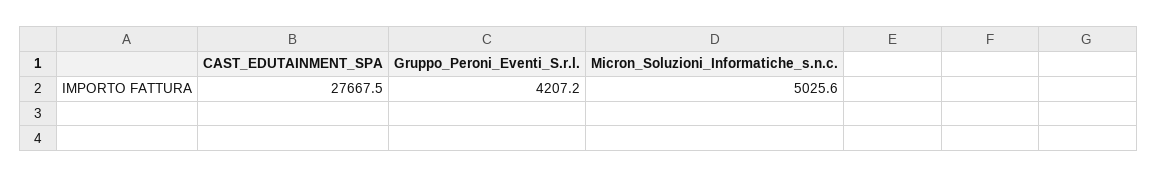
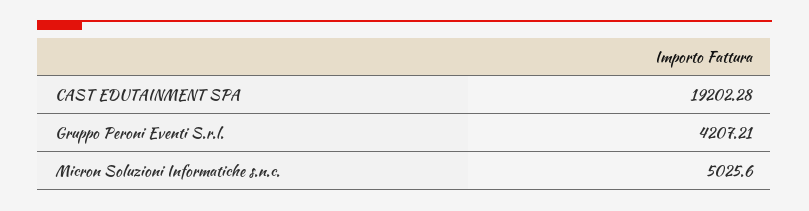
CAST_EDUTAINMENT_SPA: 27667.5 -> 19202.28

